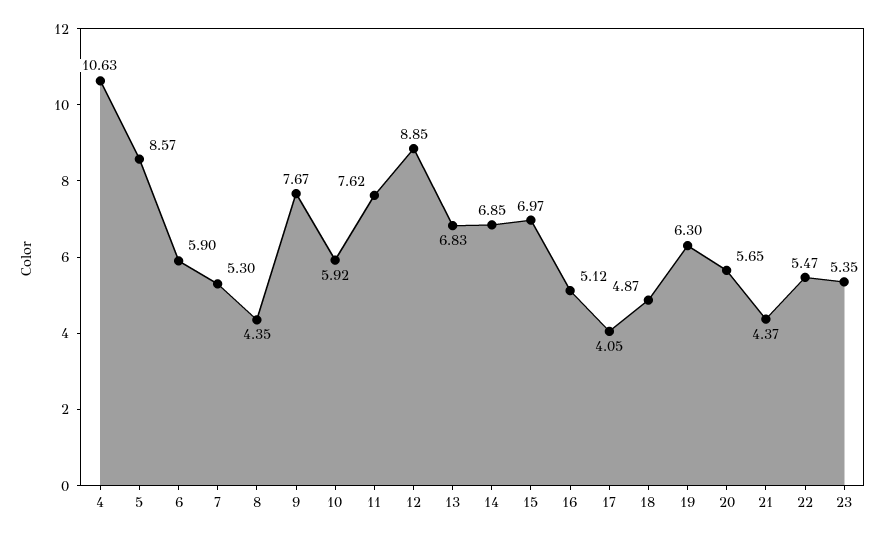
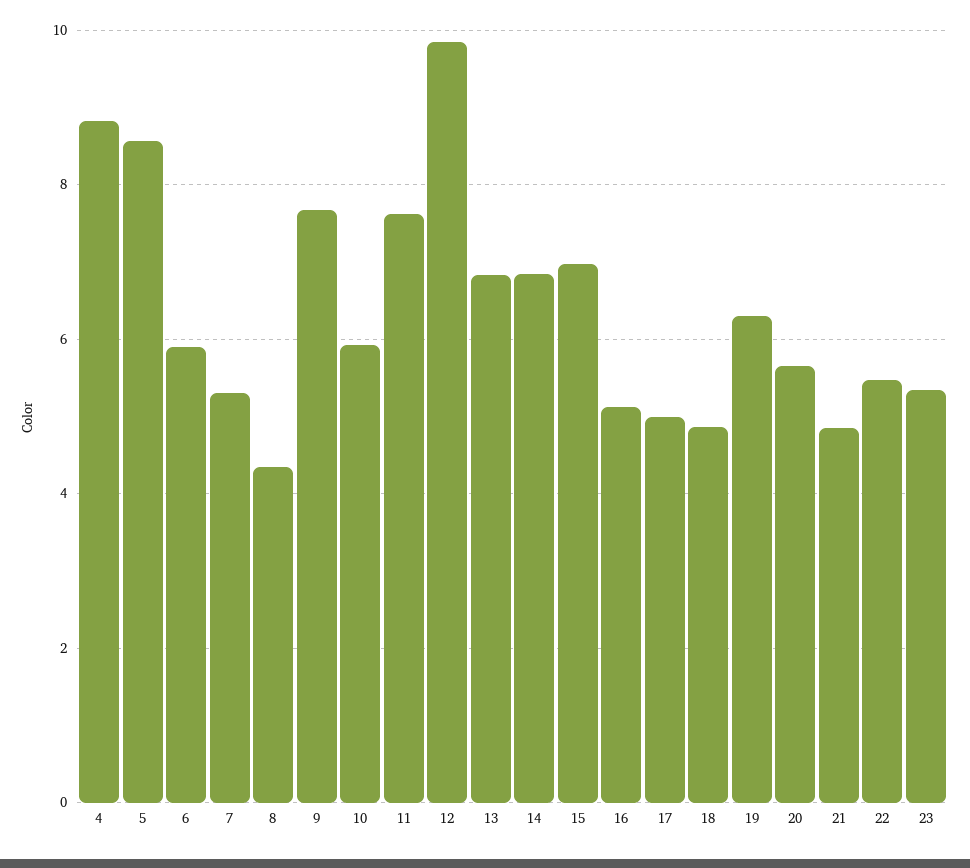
4: 10.63 -> 8.8
12: 8.85 -> 9.8
17: 4.05 -> 5
21: 4.37 -> 4.8

